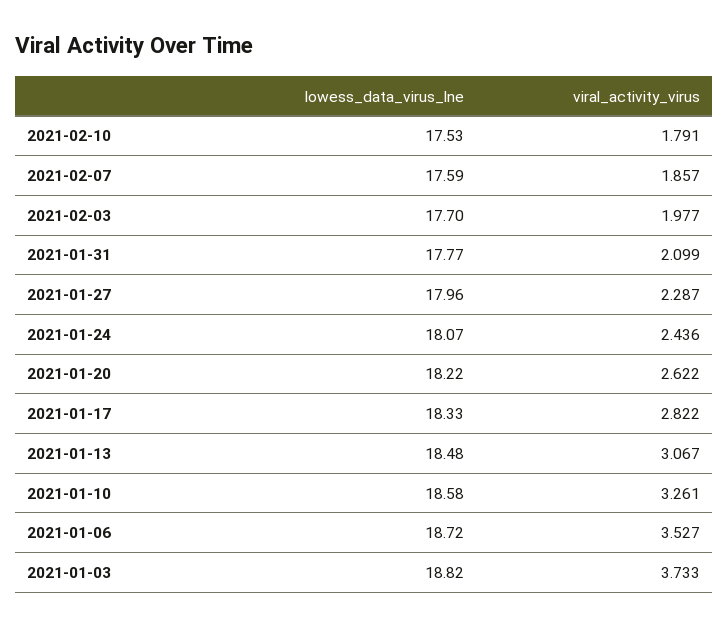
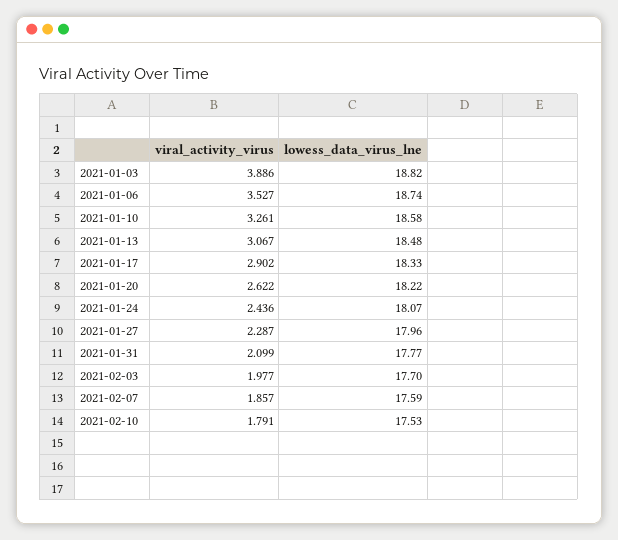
viral_activity_virus, 2021-01-17: 2.822 -> 2.902
lowess_data_virus_lne, 2021-01-06: 18.72 -> 18.74
viral_activity_virus, 2021-01-03: 3.733 -> 3.886

